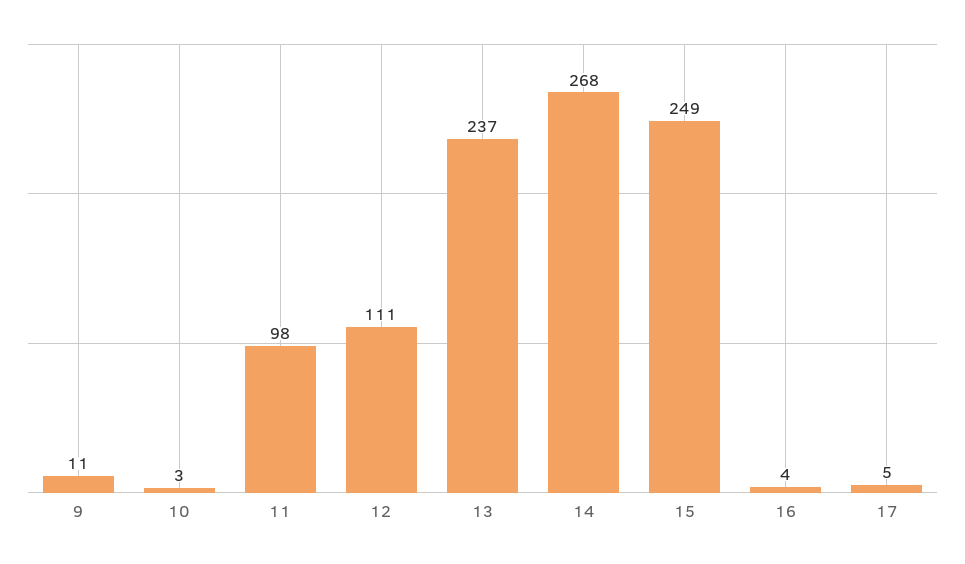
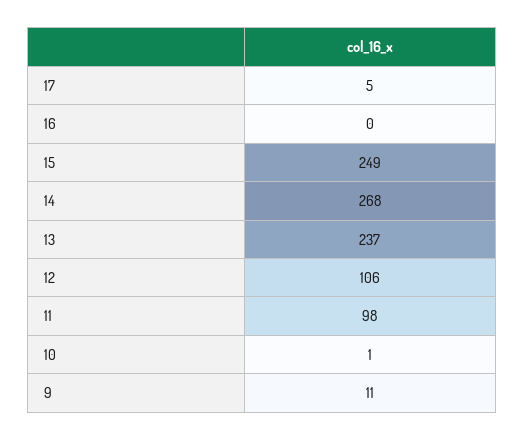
10: 3 -> 1
12: 111 -> 106
16: 4 -> 0

